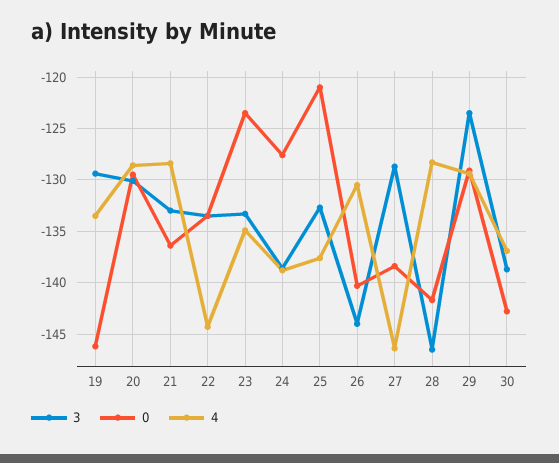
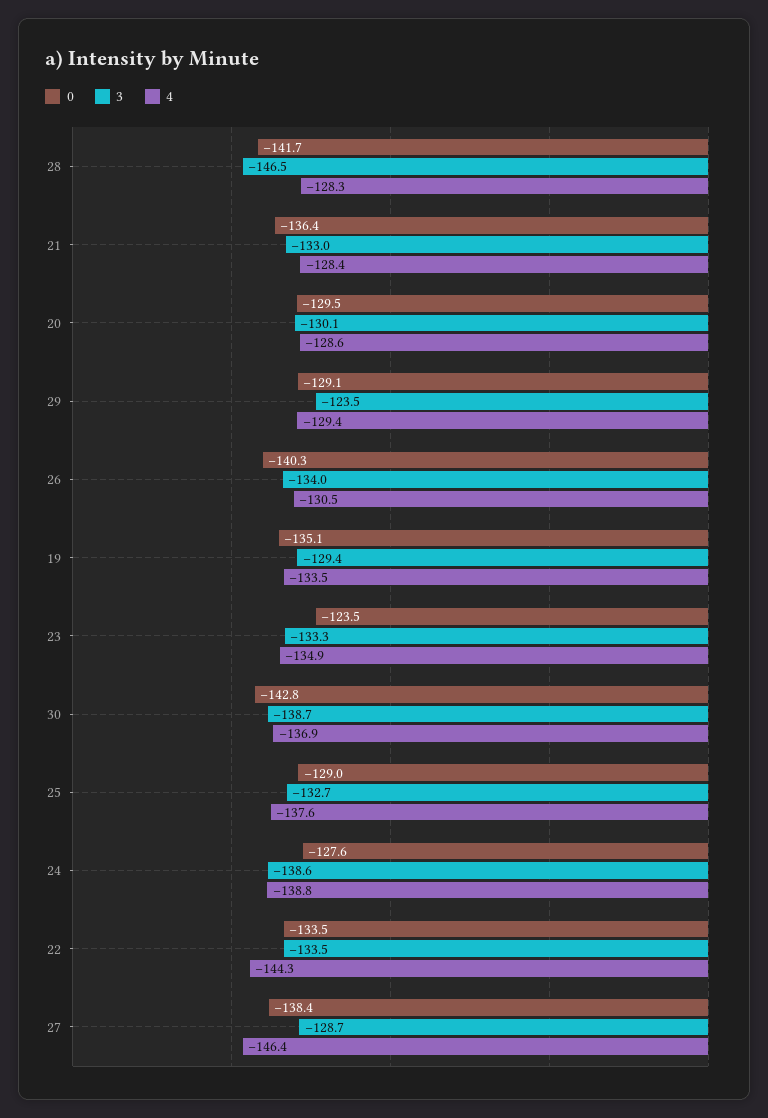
0, 19: -146 -> -135.1
0, 25: -121 -> -129
3, 26: -144 -> -134

